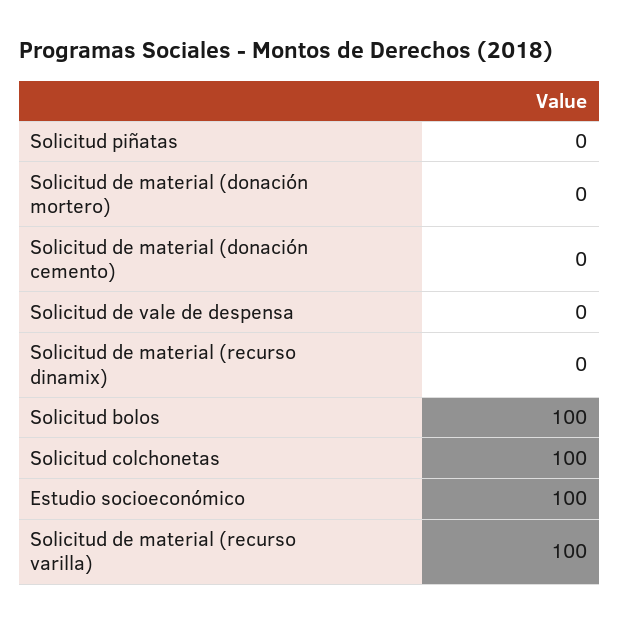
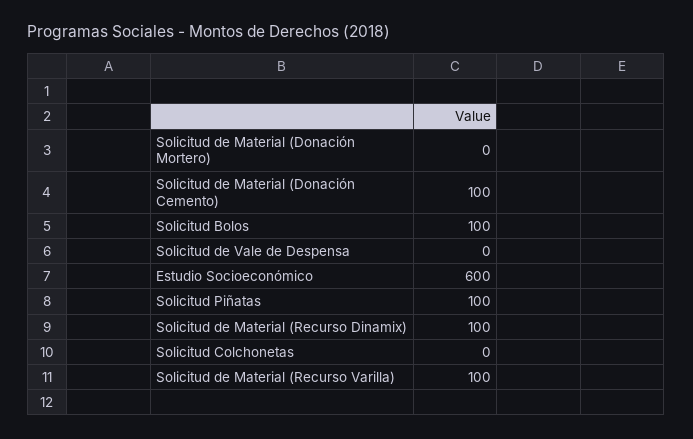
Solicitud piñatas: 0 -> 100
Solicitud de material (donación cemento): 0 -> 100
Solicitud de material (recurso dinamix): 0 -> 100
Solicitud colchonetas: 100 -> 0
Estudio socioeconómico: 100 -> 600

